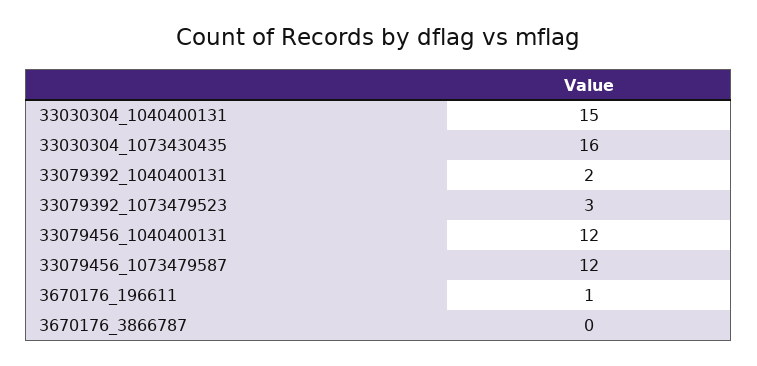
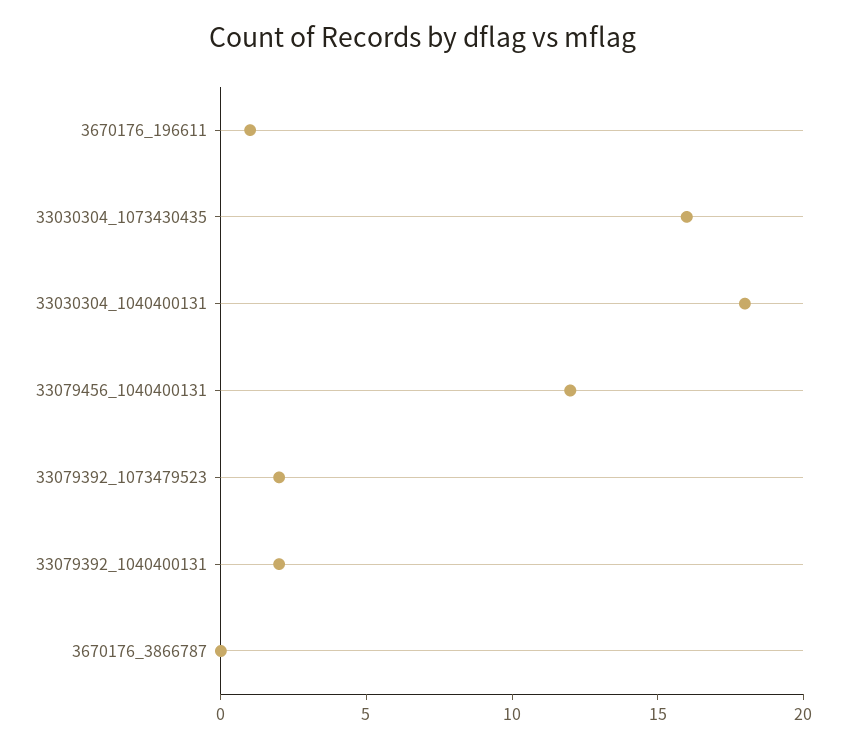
33030304_1040400131: 15 -> 18
33079392_1073479523: 3 -> 2
33079456_1073479587: 12 -> none

